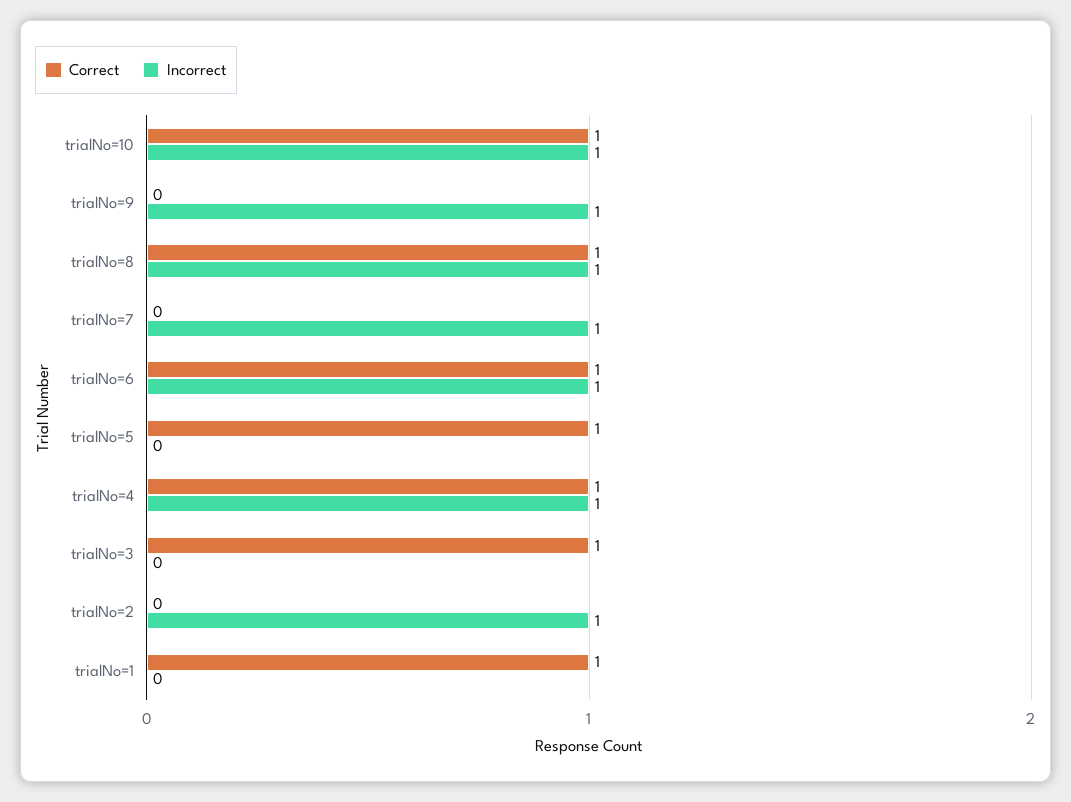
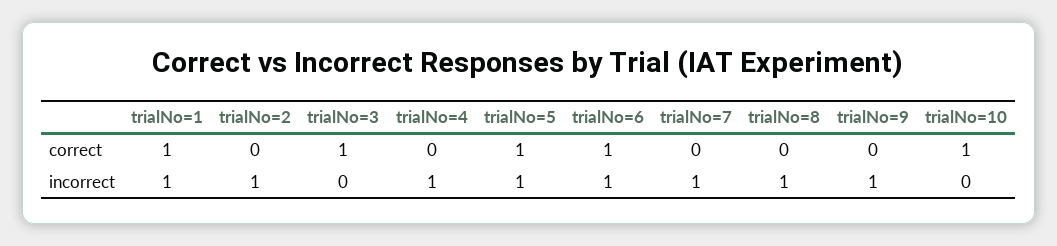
Incorrect, trialNo=10: 1 -> 0
Correct, trialNo=8: 1 -> 0
Incorrect, trialNo=5: 0 -> 1
Correct, trialNo=4: 1 -> 0
Incorrect, trialNo=1: 0 -> 1

